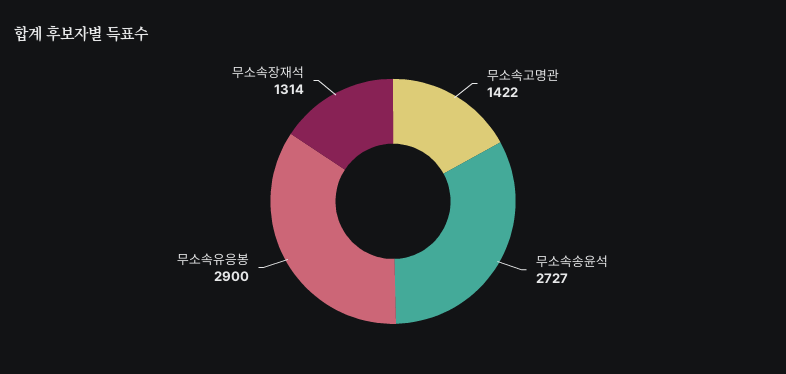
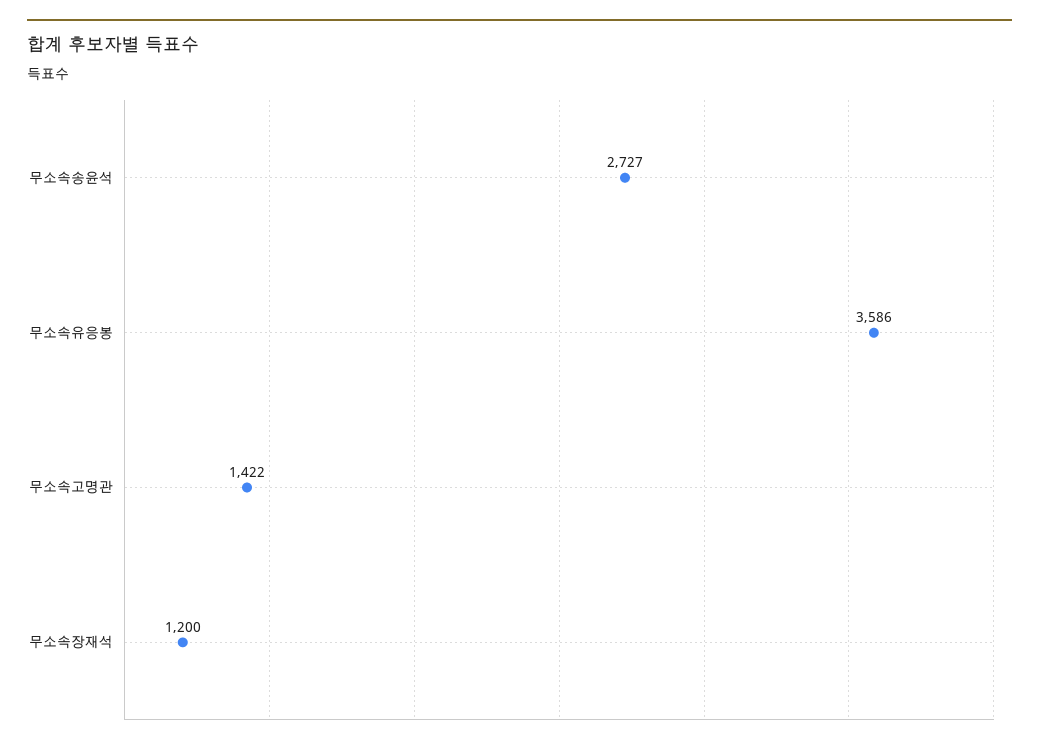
무소속유응봉: 2900 -> 3586
무소속장재석: 1314 -> 1200

